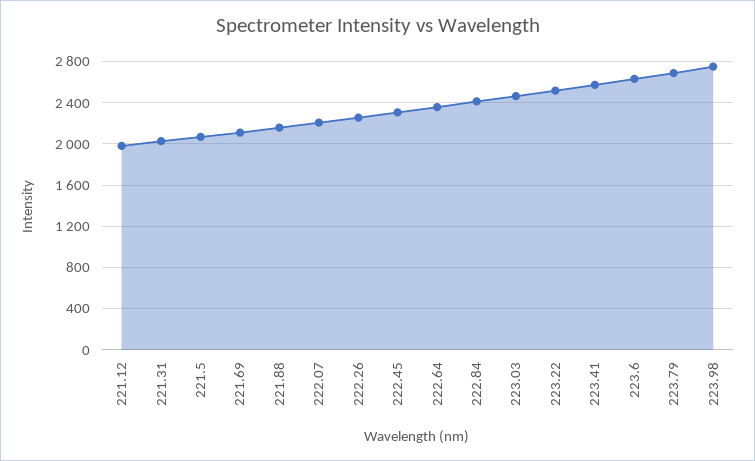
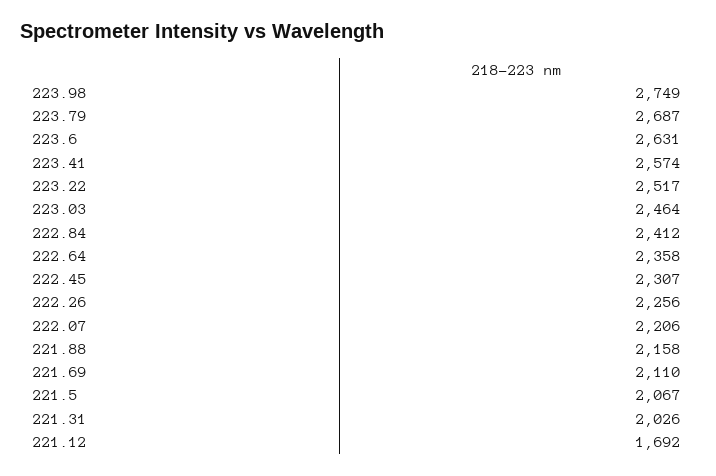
221.12: 2000 -> 1692

